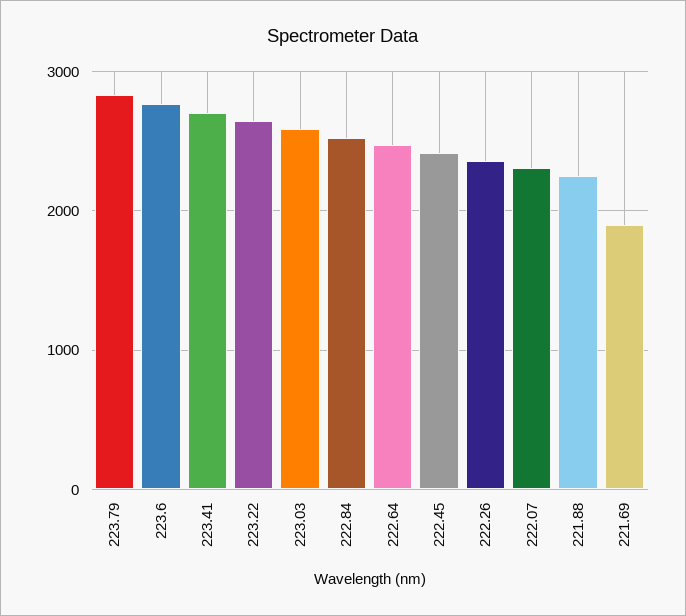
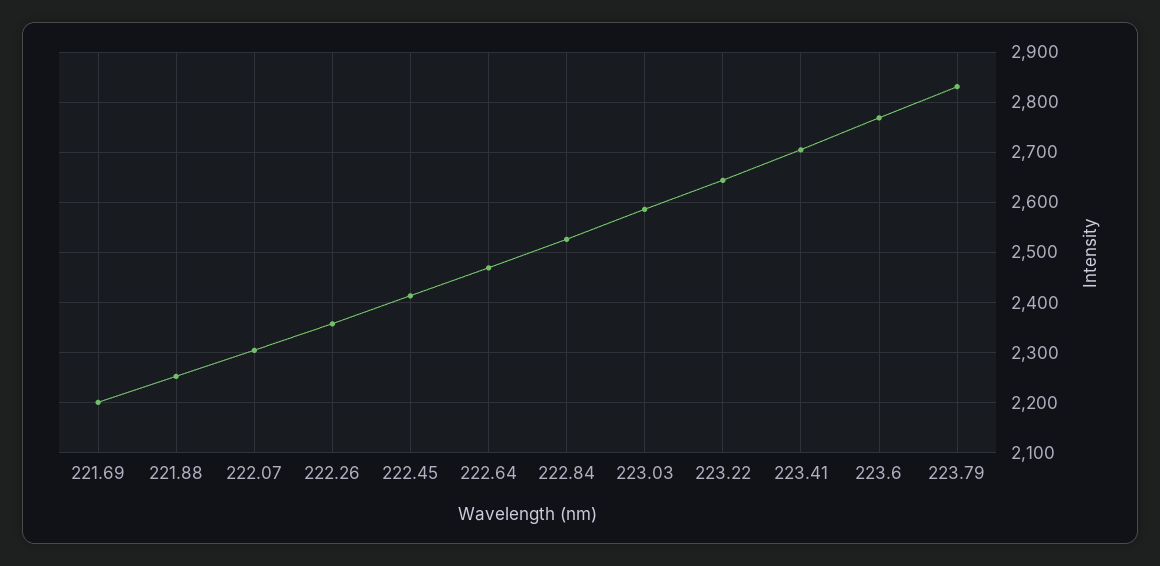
221.69: 1900 -> 2200

